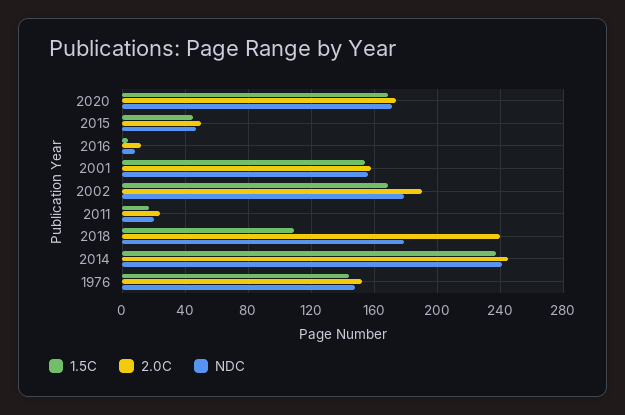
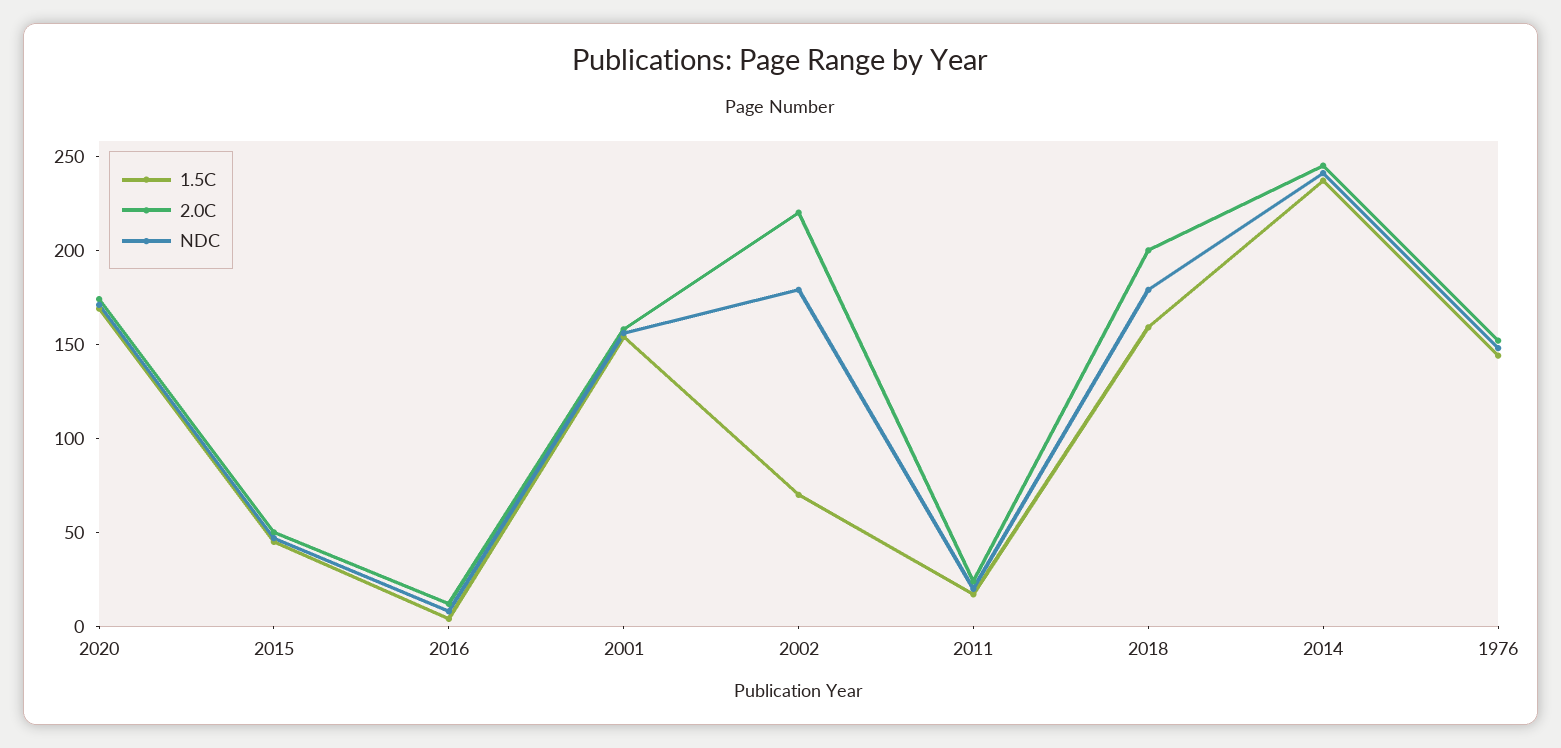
1.5C, 2002: 170 -> 70
2.0C, 2002: 190 -> 220
1.5C, 2018: 110 -> 160
2.0C, 2018: 240 -> 200

